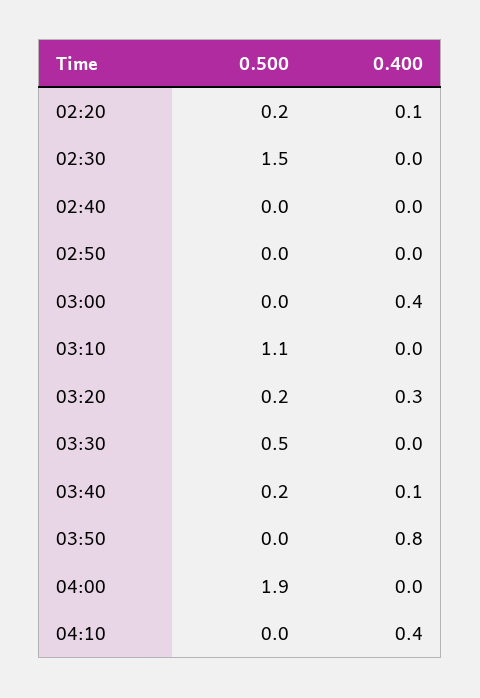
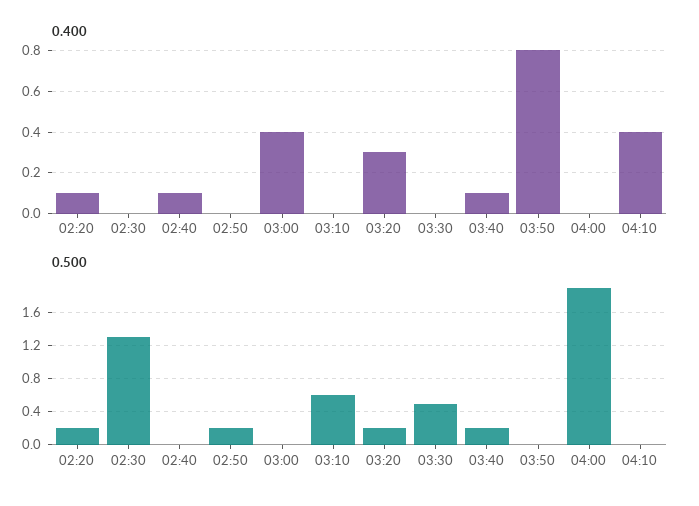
0.500, 02:30: 1.5 -> 1.3
0.400, 02:40: 0 -> 0.1
0.500, 02:50: 0 -> 0.2
0.500, 03:10: 1.1 -> 0.6

